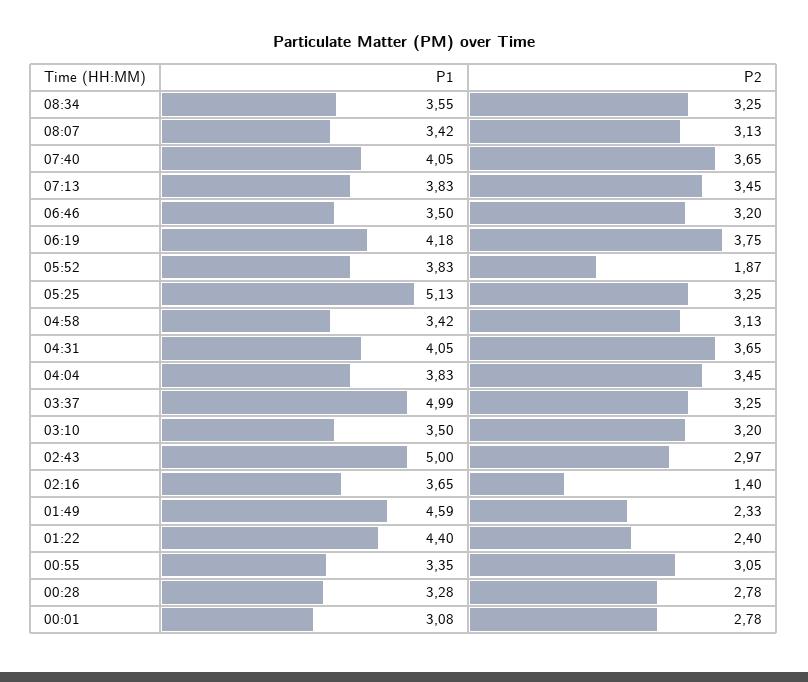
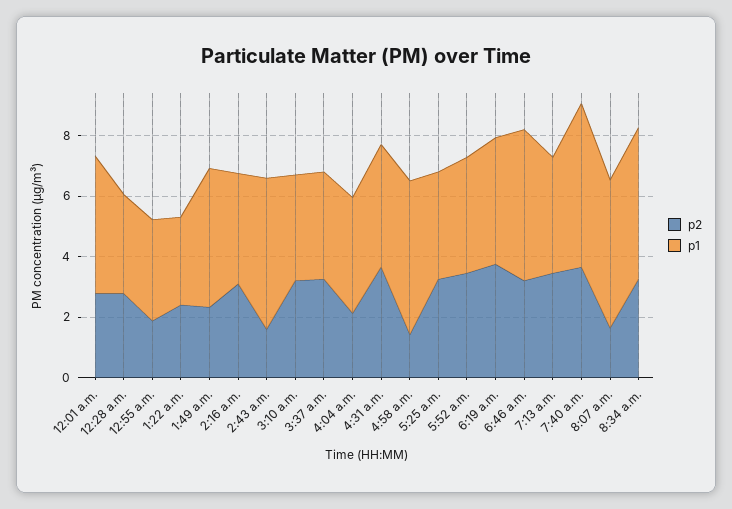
P1, 08:34: 3.55 -> 5
P1, 08:07: 3.42 -> 5
P2, 08:07: 3.13 -> 1.5
P1, 07:40: 4.05 -> 5.5
P1, 06:46: 3.5 -> 5
P2, 05:52: 1.87 -> 3.5
P1, 05:25: 5.13 -> 3.5
P1, 04:58: 3.42 -> 5
P2, 04:58: 3.13 -> 1.5
P2, 04:04: 3.45 -> 2
P1, 03:37: 4.99 -> 3.5
P2, 02:43: 2.97 -> 1.5
P2, 02:16: 1.4 -> 3
P1, 01:22: 4.4 -> 3
P2, 00:55: 3.05 -> 2
P1, 00:01: 3.08 -> 4.5

